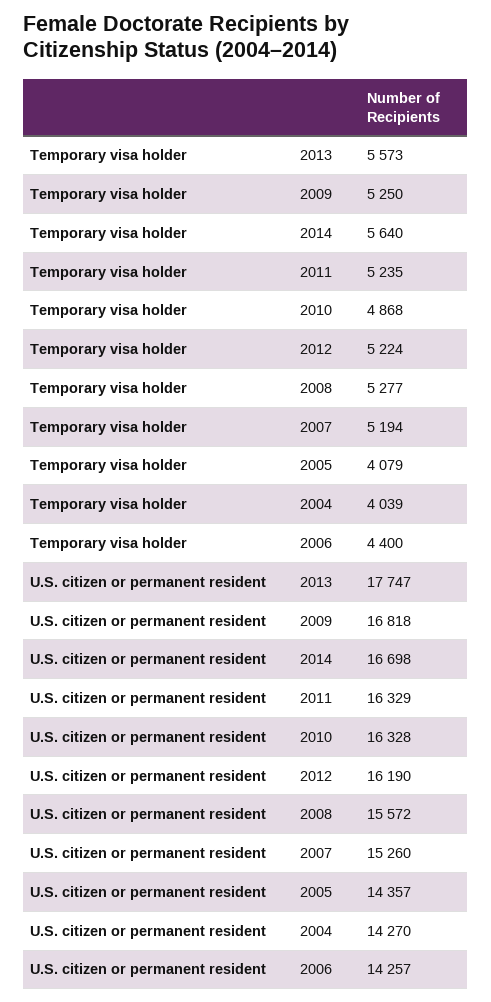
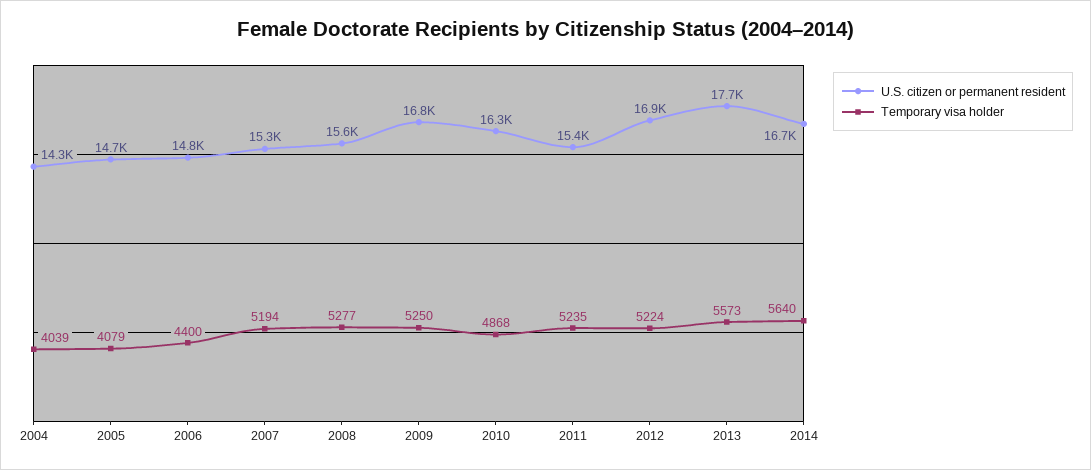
U.S. citizen or permanent resident, 2011: 16329 -> 15400
U.S. citizen or permanent resident, 2012: 16190 -> 16900
U.S. citizen or permanent resident, 2005: 14357 -> 14700
U.S. citizen or permanent resident, 2006: 14257 -> 14800

